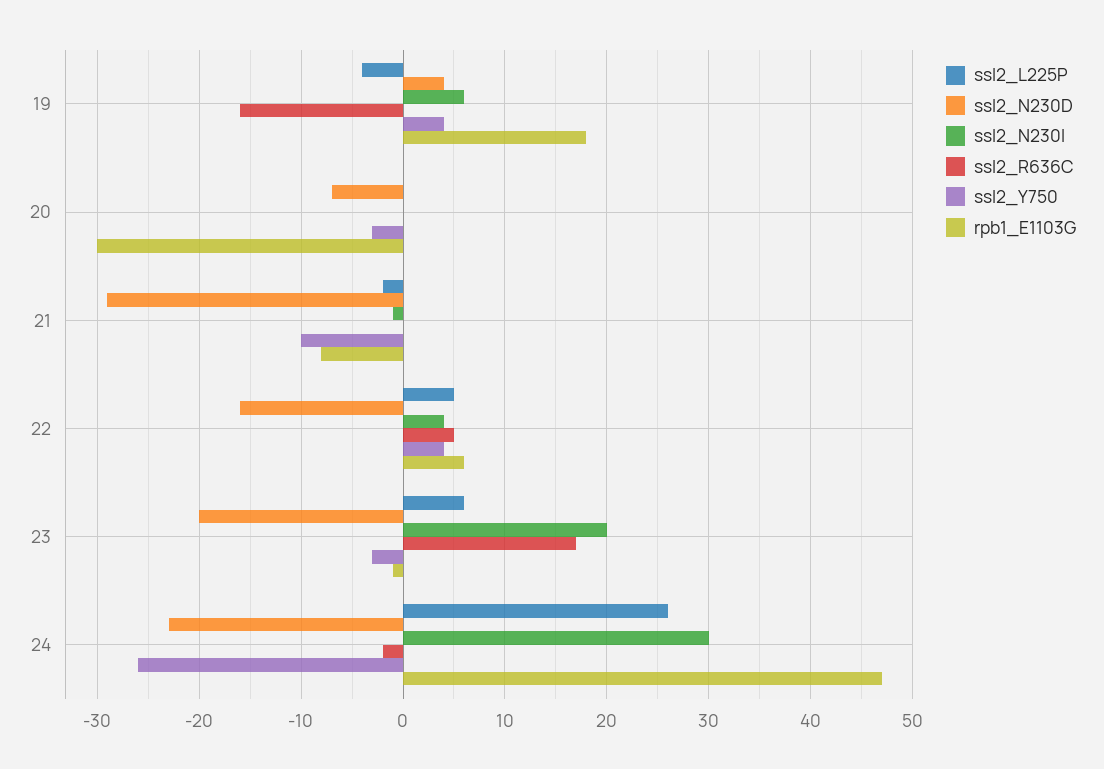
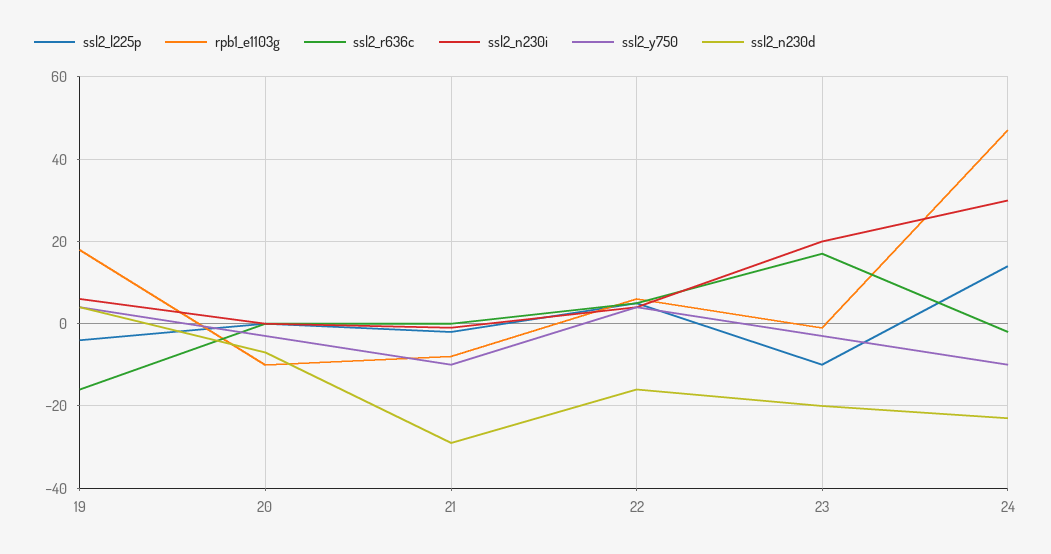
rpb1_E1103G, 20: -30 -> -10
ssl2_L225P, 23: 6 -> -10
ssl2_L225P, 24: 26 -> 15
ssl2_Y750, 24: -26 -> -10

